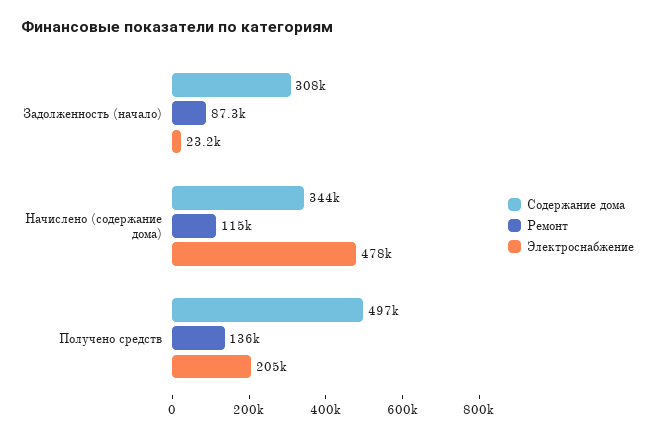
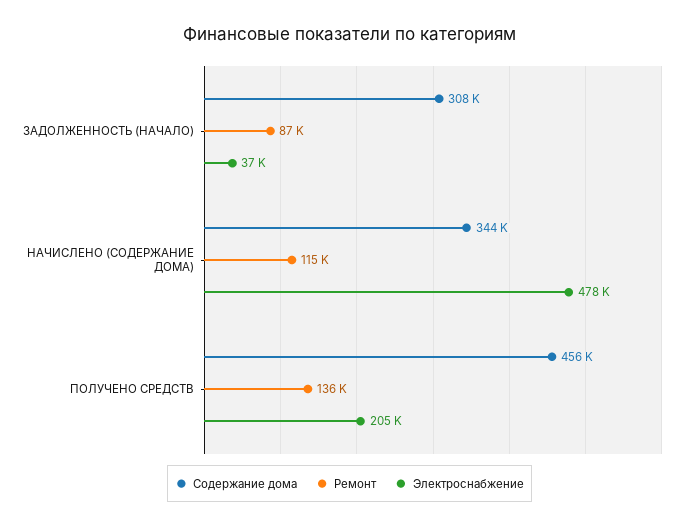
Электроснабжение, Задолженность (начало): 23200 -> 37000
Содержание дома, Получено средств: 497000 -> 456000

